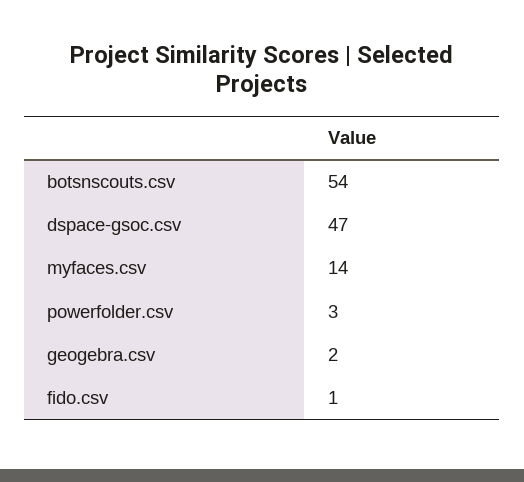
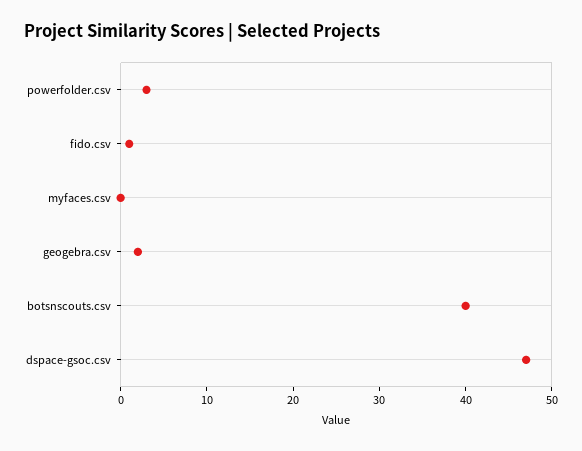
botsnscouts.csv: 54 -> 40
myfaces.csv: 14 -> 0

